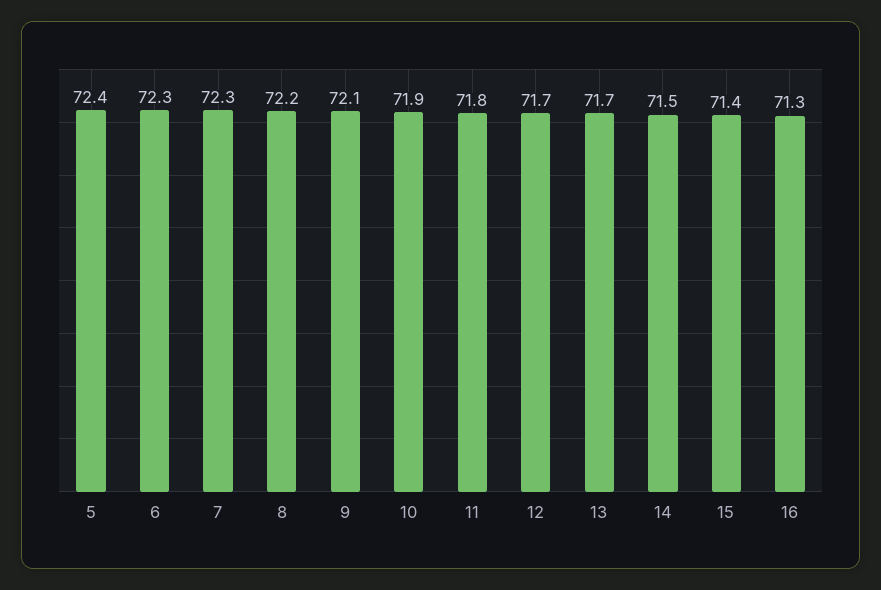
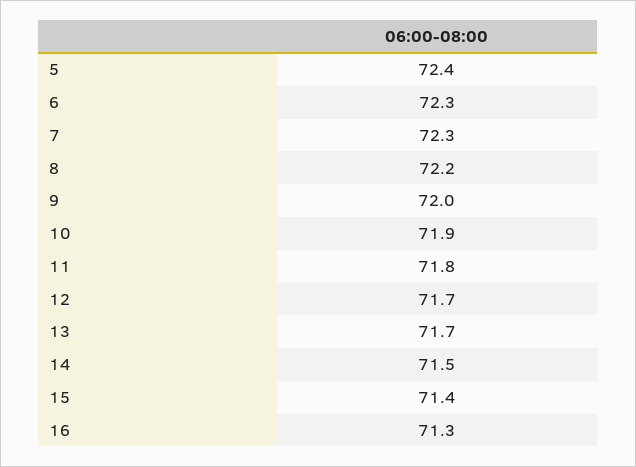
9: 72.1 -> 72

